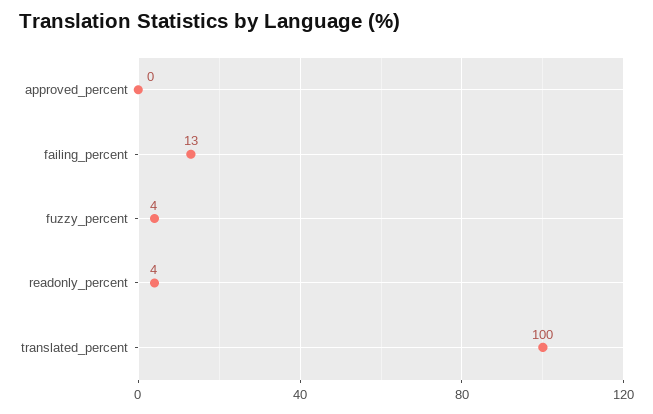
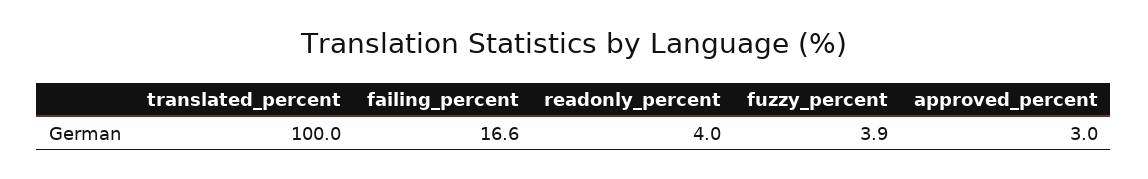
approved_percent: 0 -> 3
failing_percent: 13 -> 16.6

